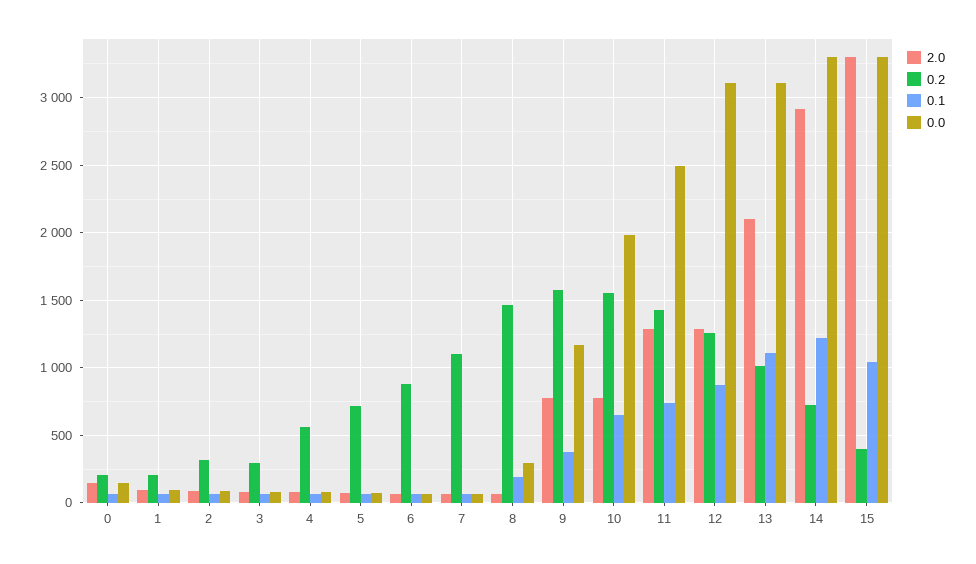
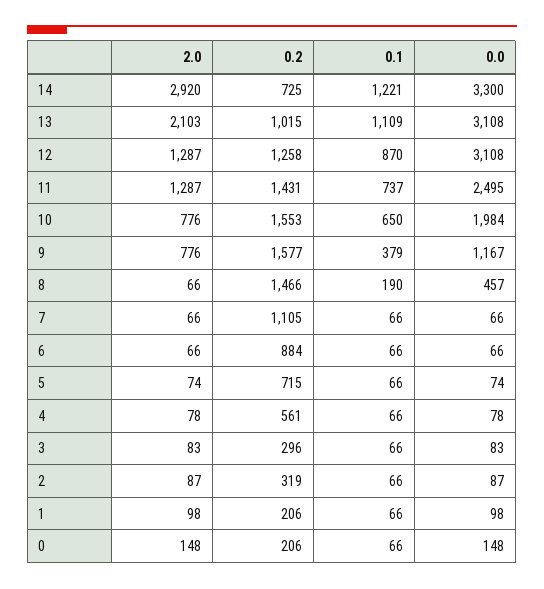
0.0, 8: 300 -> 457
2.0, 15: 3300 -> none
0.2, 15: 400 -> none
0.1, 15: 1050 -> none
0.0, 15: 3300 -> none

